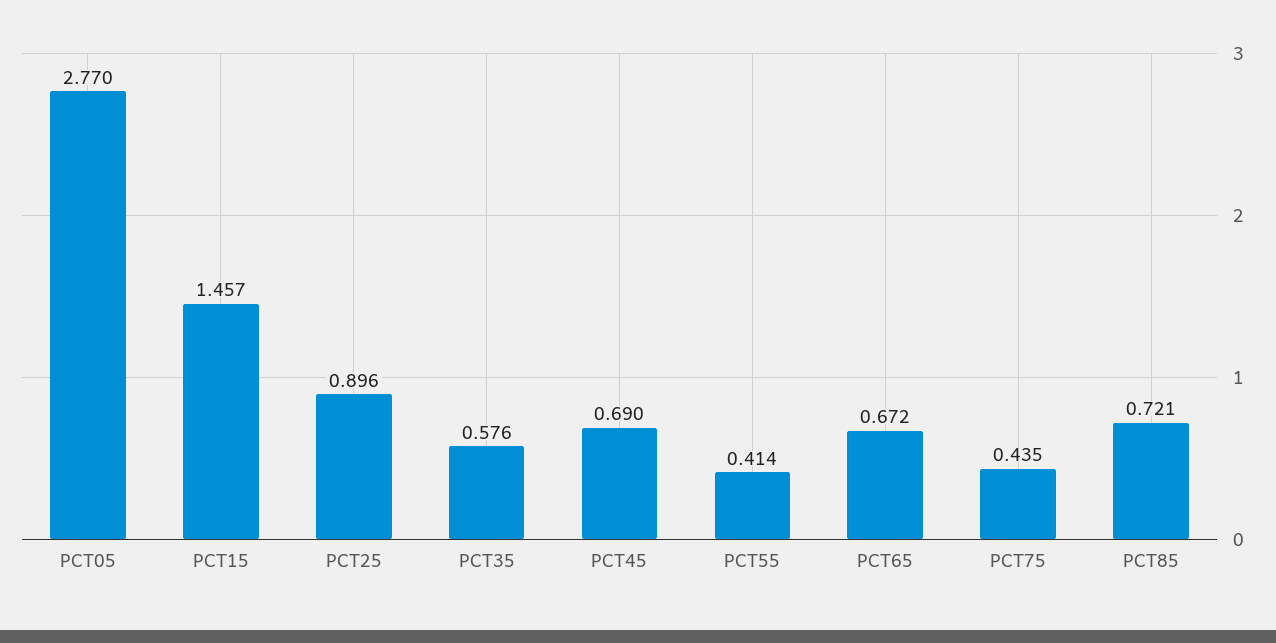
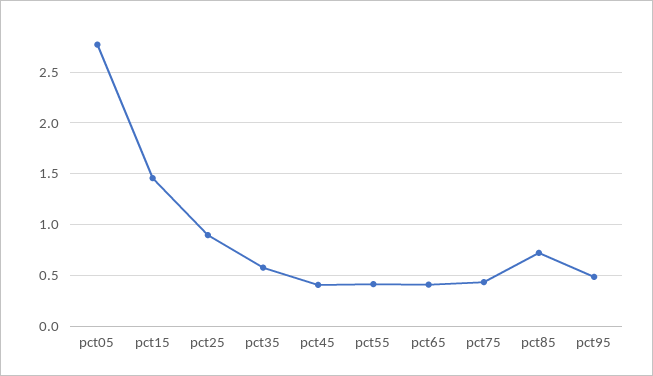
PCT45: 0.69 -> 0.4
PCT65: 0.672 -> 0.4
pct95: none -> 0.5

